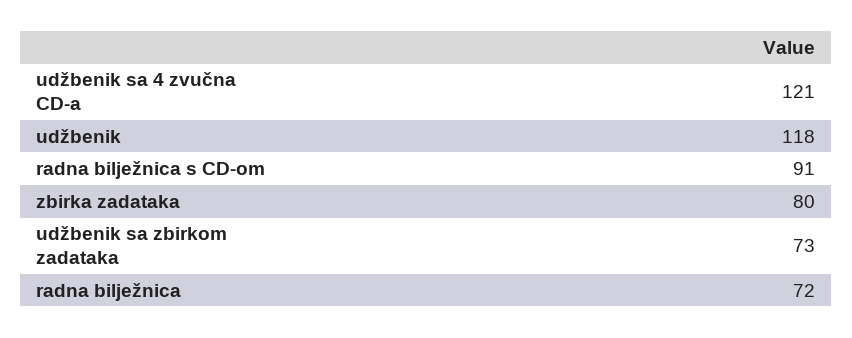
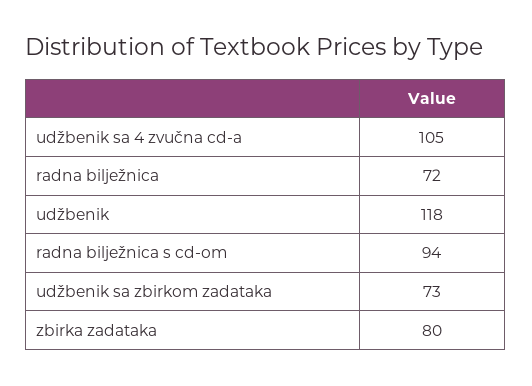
udžbenik sa 4 zvučna CD-a: 121 -> 105
radna bilježnica s CD-om: 91 -> 94

